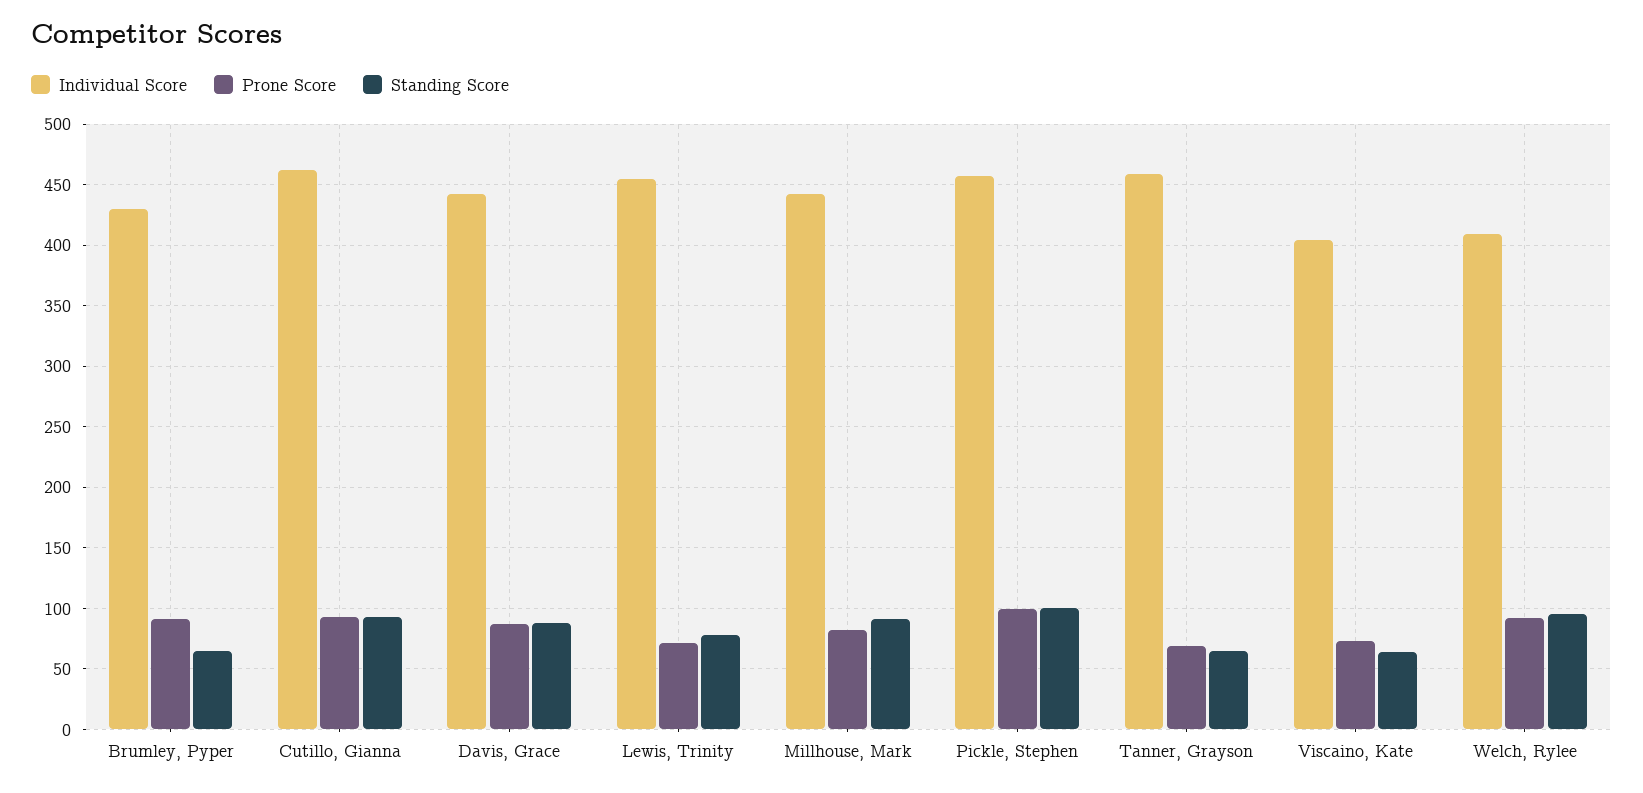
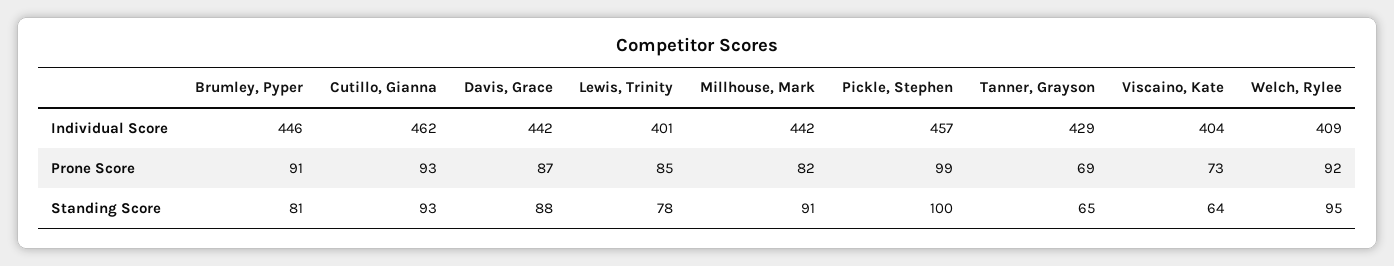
Individual Score, Brumley, Pyper: 430 -> 446
Standing Score, Brumley, Pyper: 65 -> 81
Individual Score, Lewis, Trinity: 455 -> 401
Prone Score, Lewis, Trinity: 70 -> 85
Individual Score, Tanner, Grayson: 460 -> 429

